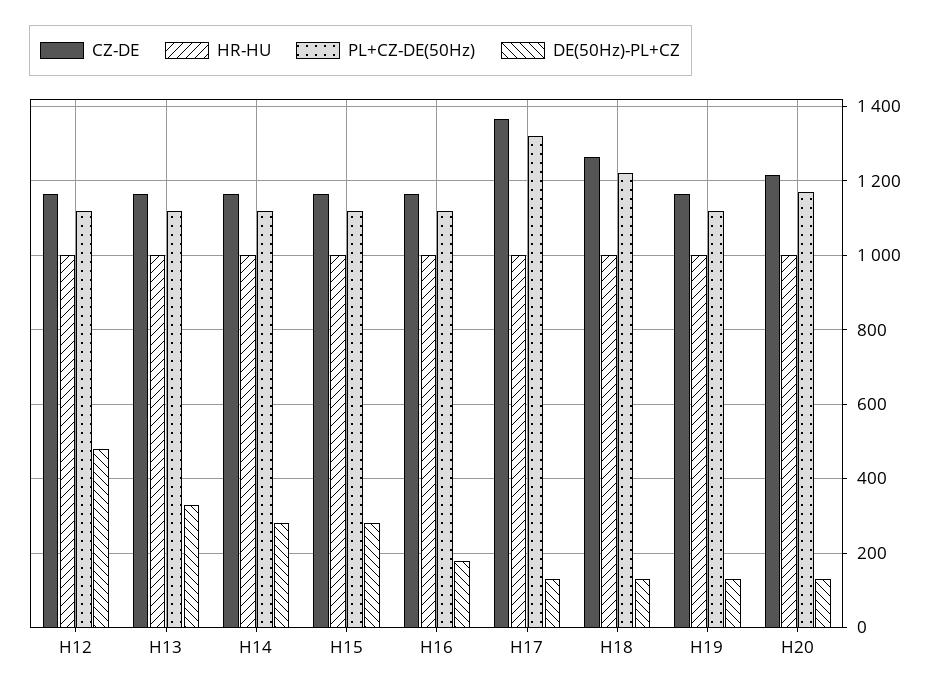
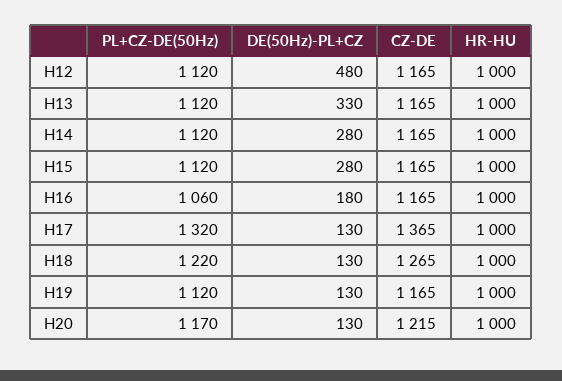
PL+CZ-DE(50Hz), H16: 1120 -> 1060

